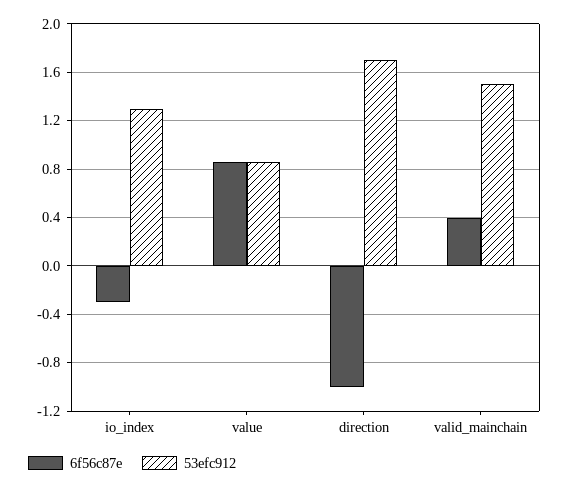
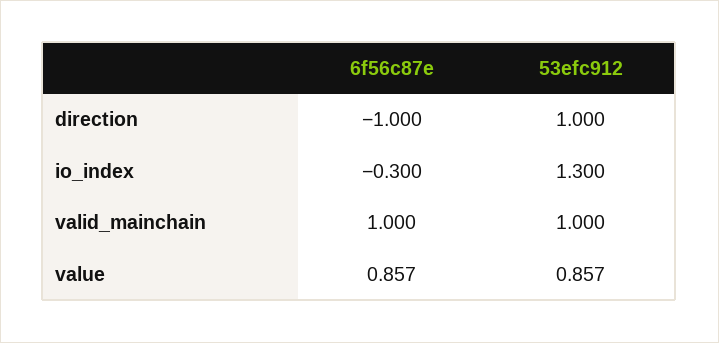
53efc912, direction: 1.7 -> 1
6f56c87e, valid_mainchain: 0.4 -> 1
53efc912, valid_mainchain: 1.5 -> 1

